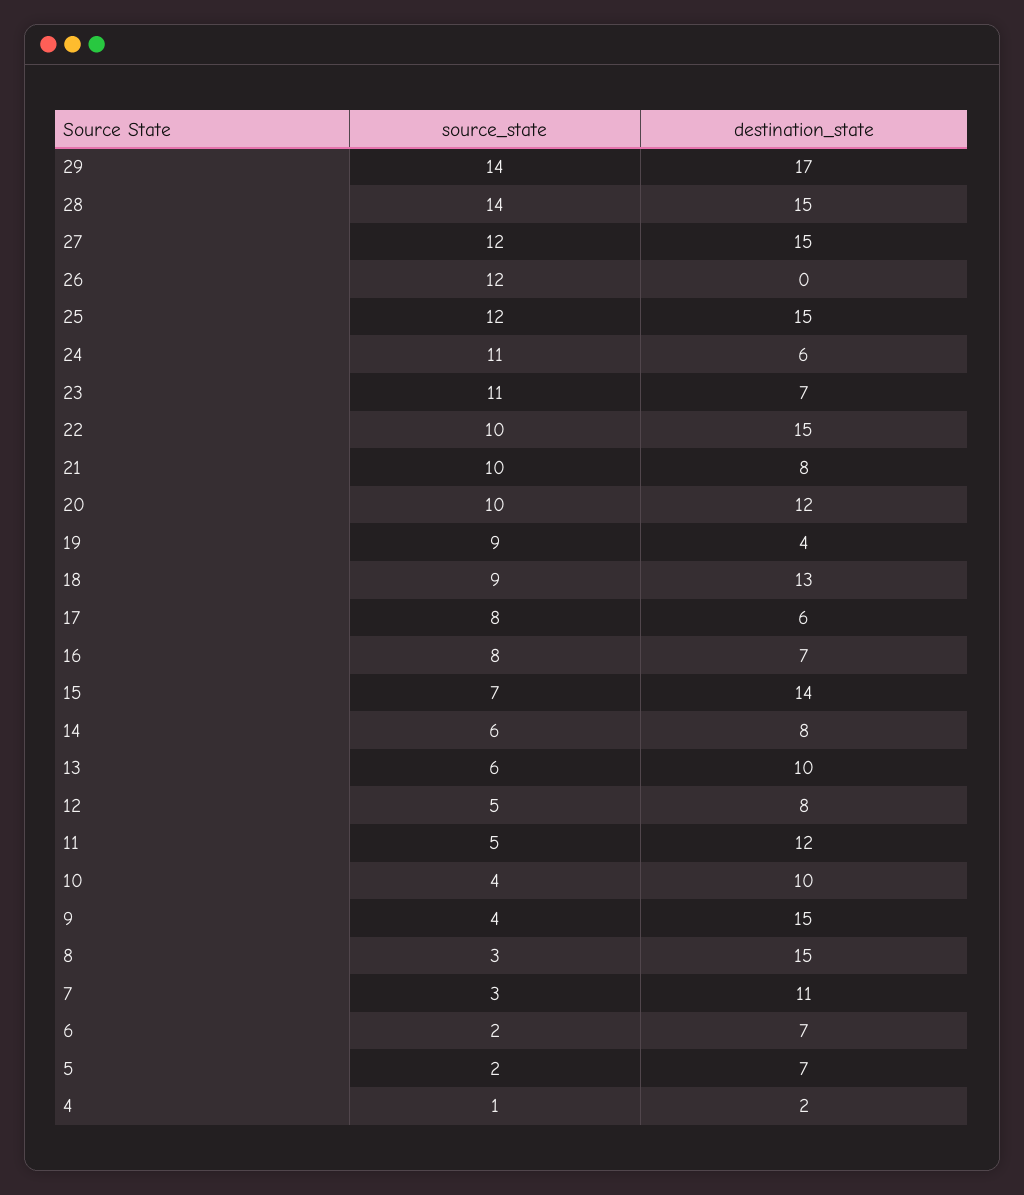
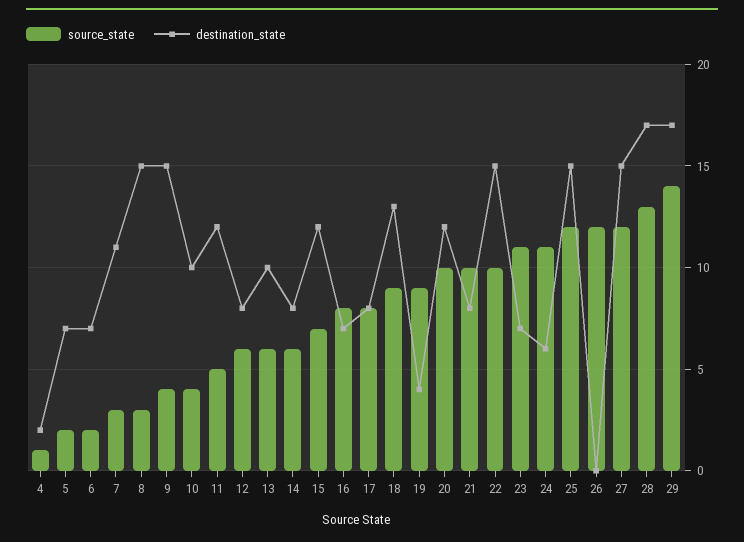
source_state, 28: 14 -> 13
destination_state, 28: 15 -> 17
destination_state, 17: 6 -> 8
destination_state, 15: 14 -> 12
source_state, 12: 5 -> 6

